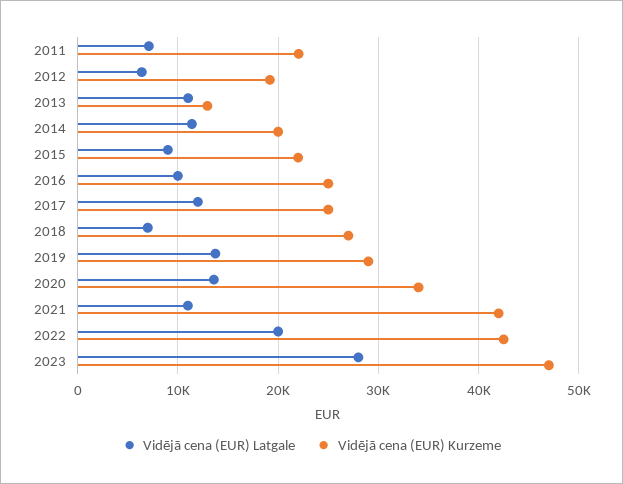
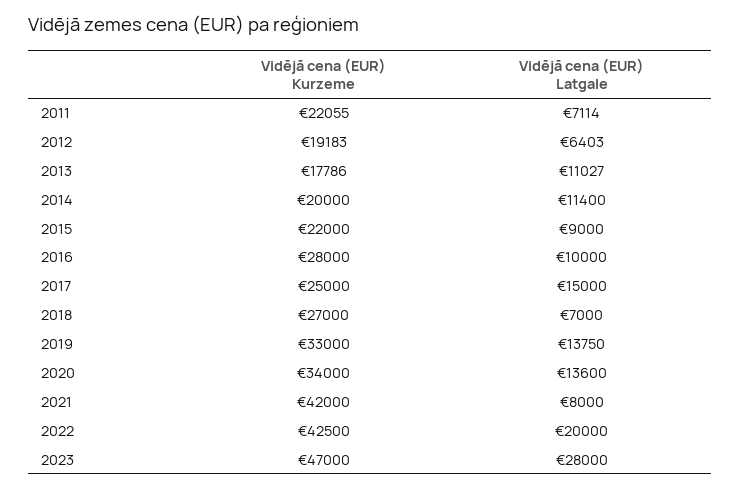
Vidējā cena (EUR) Kurzeme, 2013: 13000 -> 17786
Vidējā cena (EUR) Kurzeme, 2016: 25000 -> 28000
Vidējā cena (EUR) Latgale, 2017: 12000 -> 15000
Vidējā cena (EUR) Kurzeme, 2019: 29000 -> 33000
Vidējā cena (EUR) Latgale, 2021: 11000 -> 8000

